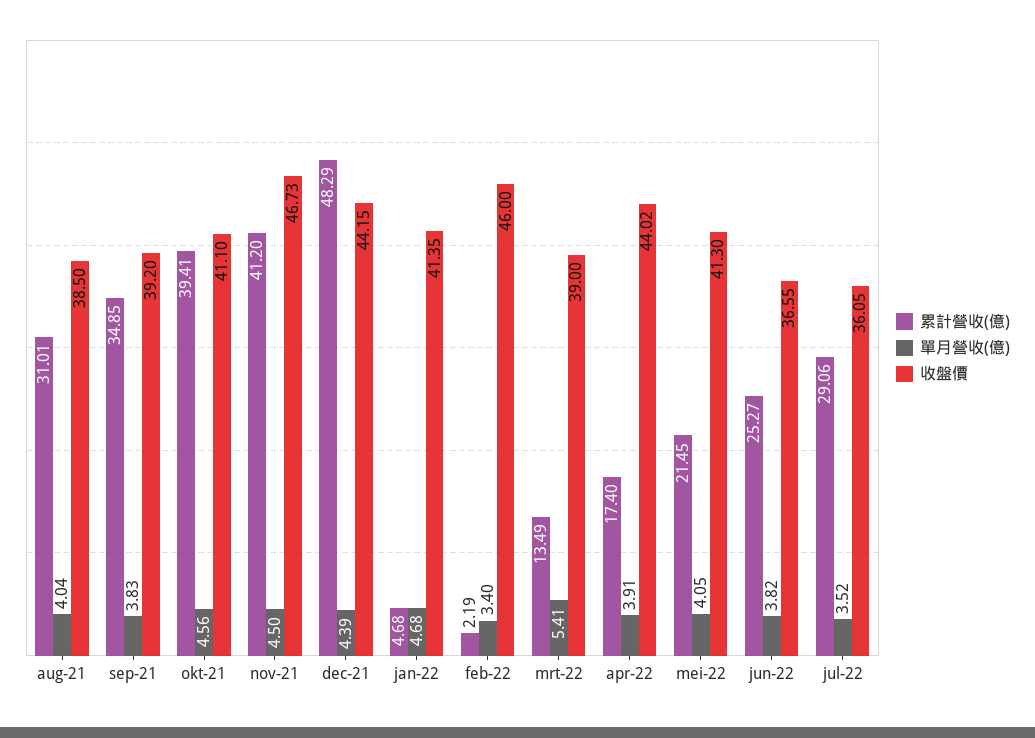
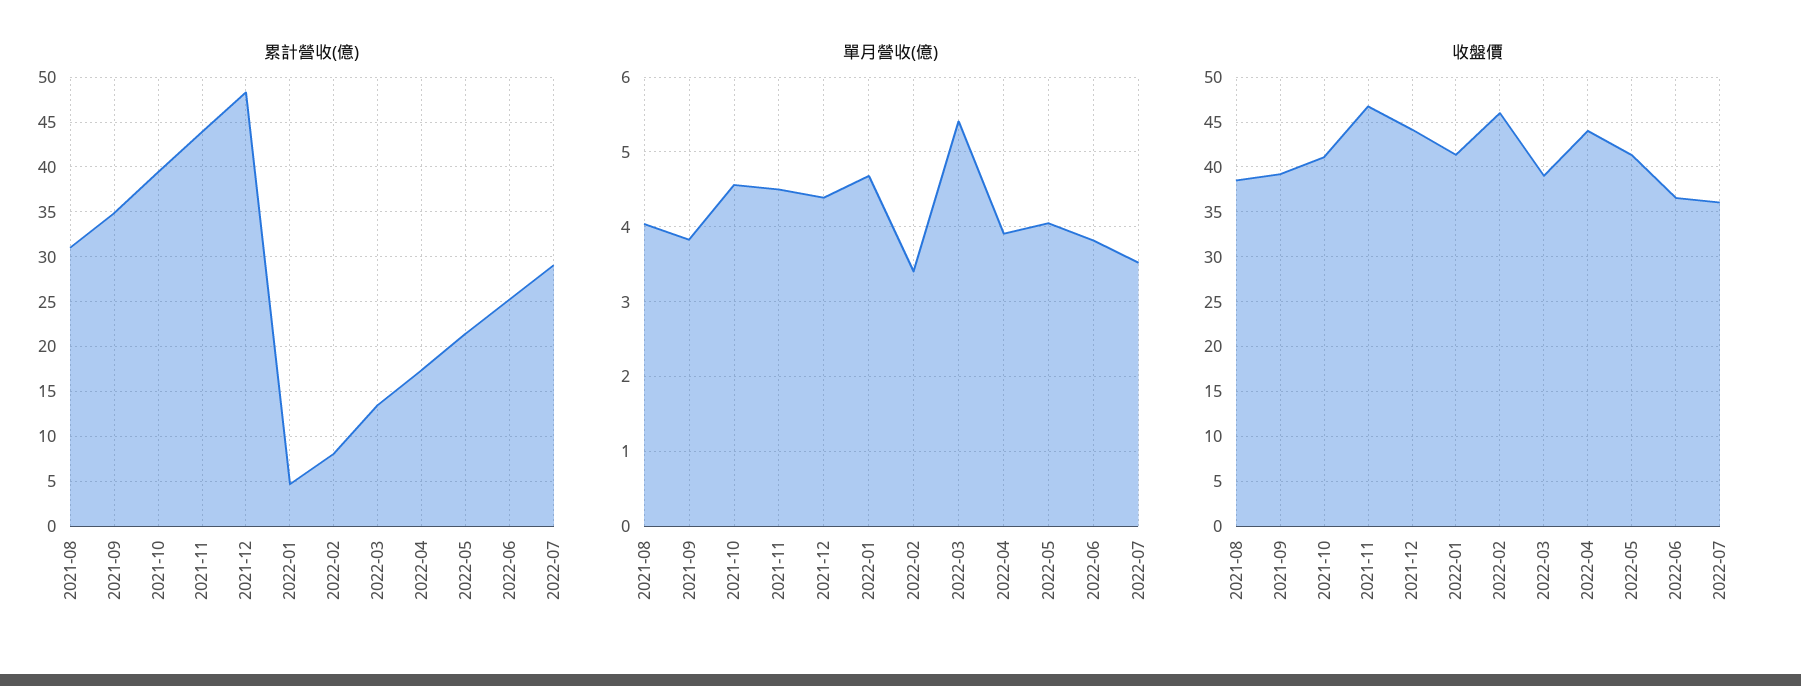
累計營收(億), nov-21: 41.2 -> 44
累計營收(億), feb-22: 2.19 -> 8

